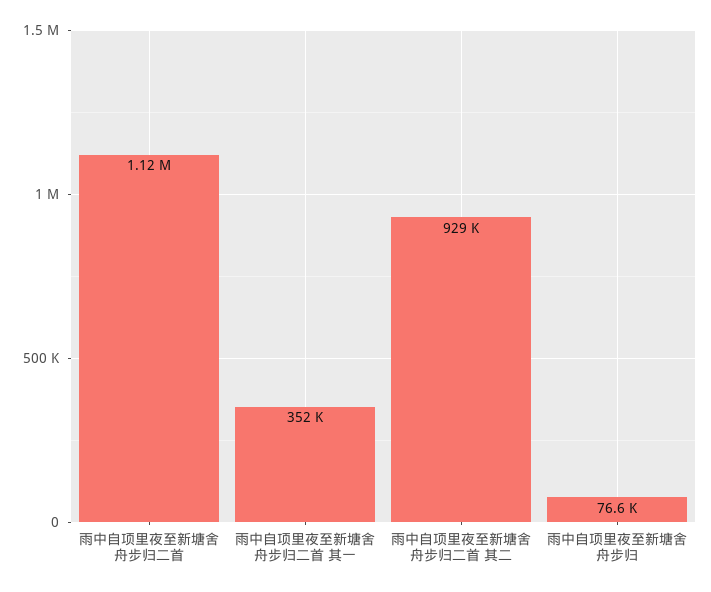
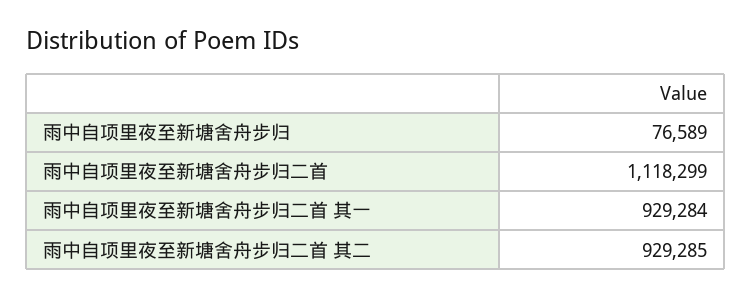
雨中自项里夜至新塘舍舟步归二首 其一: 352000 -> 929284

